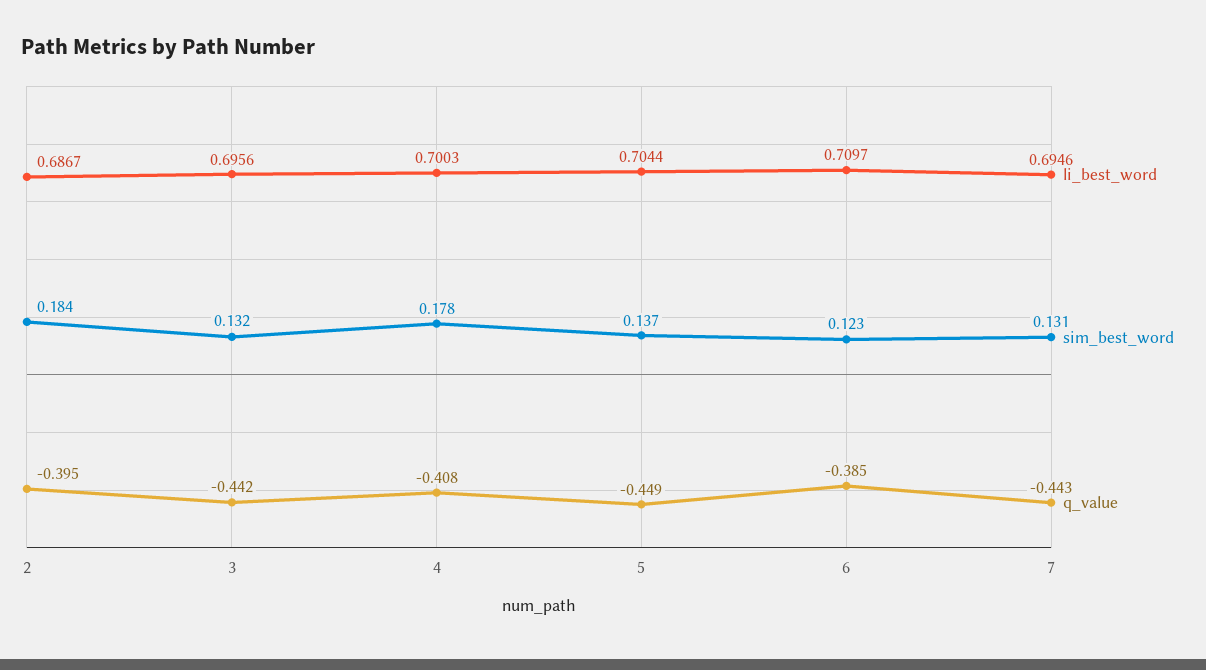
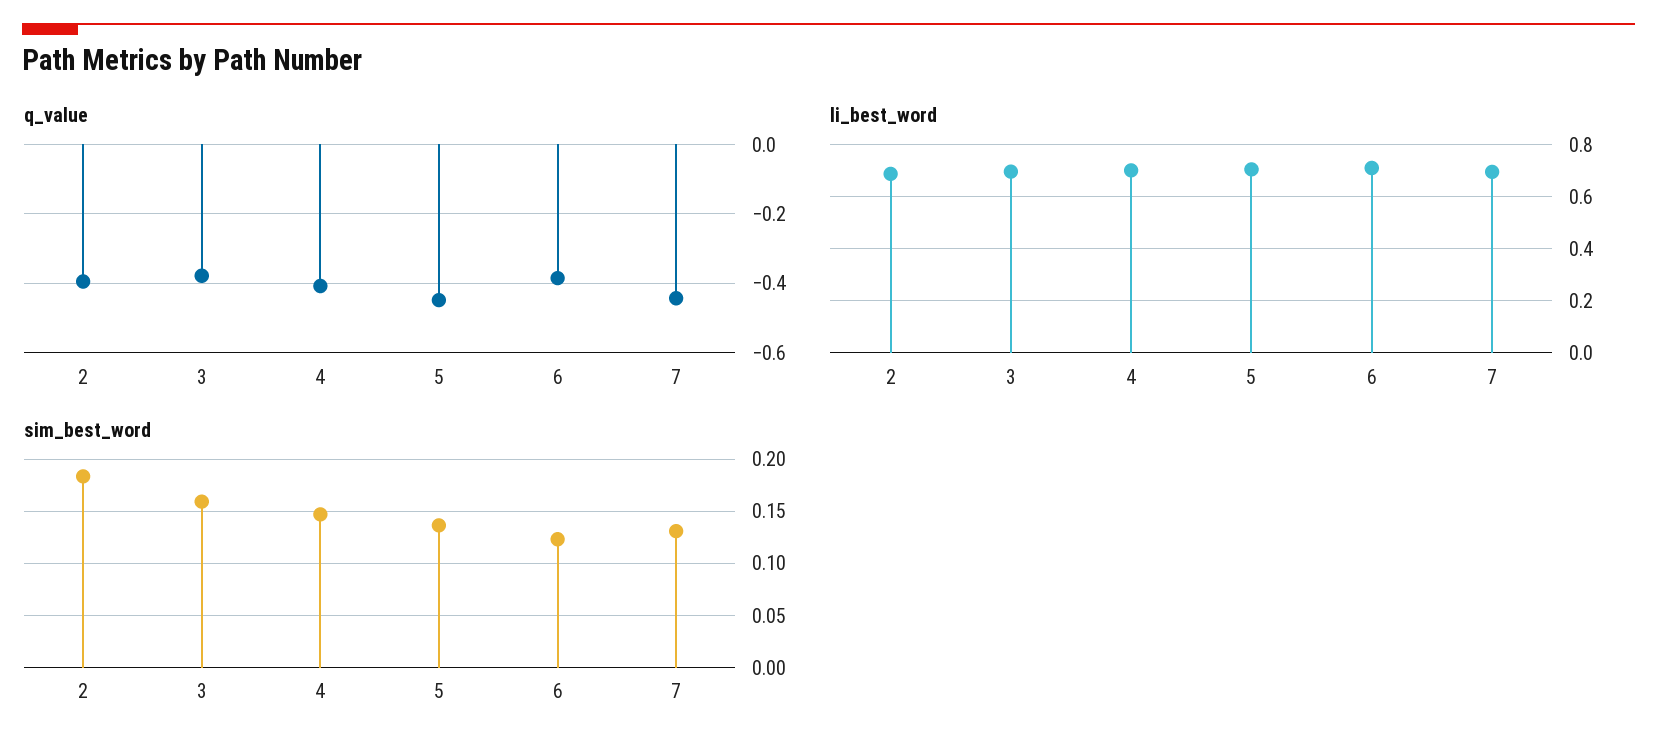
sim_best_word, 3: 0.132 -> 0.16
q_value, 3: -0.442 -> -0.38
sim_best_word, 4: 0.178 -> 0.15

